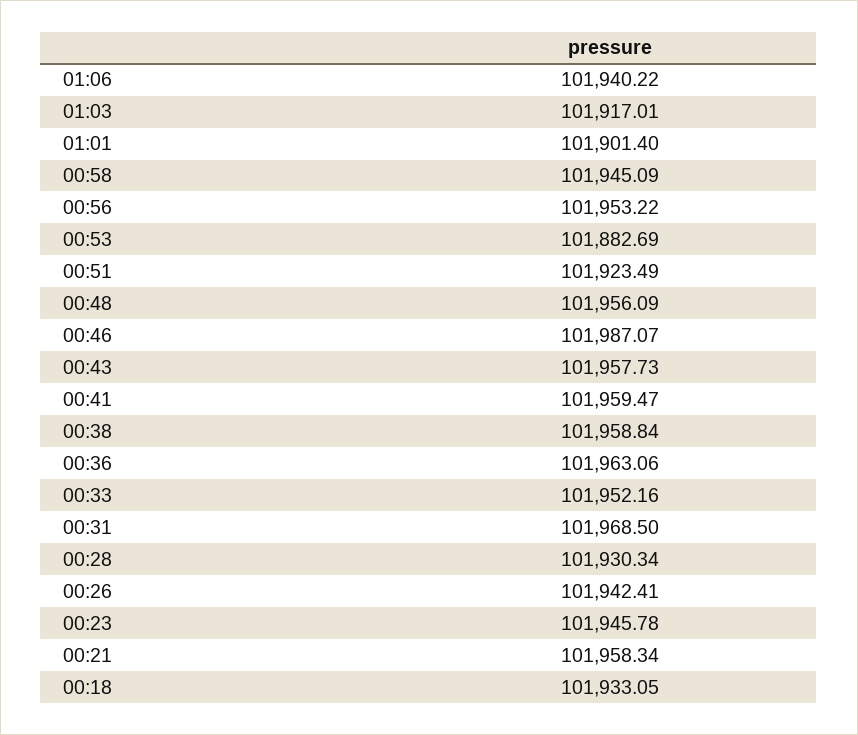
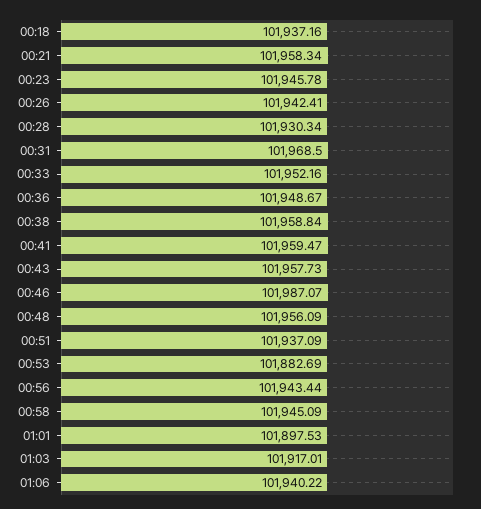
01:01: 101901.4 -> 101897.53
00:56: 101953.22 -> 101943.44
00:51: 101923.49 -> 101937.09
00:36: 101963.06 -> 101948.67
00:18: 101933.05 -> 101937.16

